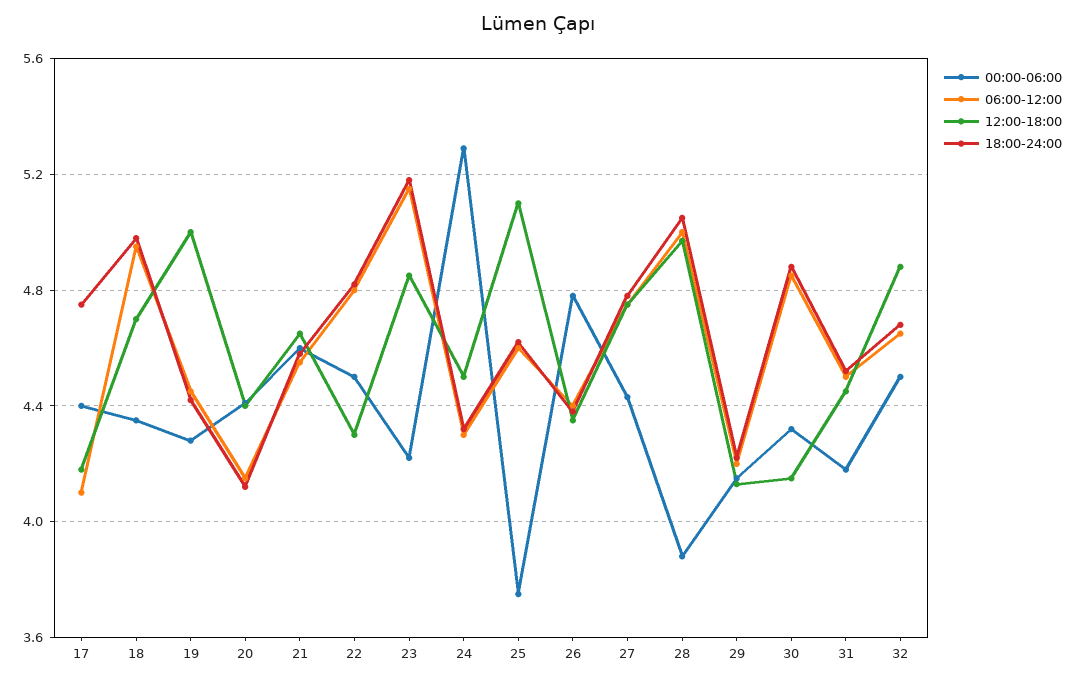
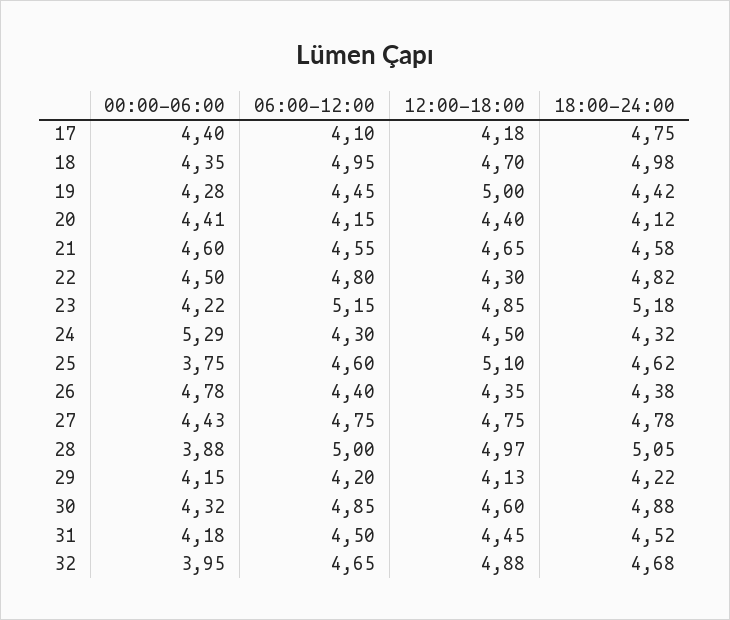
12:00-18:00, 30: 4.15 -> 4.6
00:00-06:00, 32: 4.5 -> 3.95

